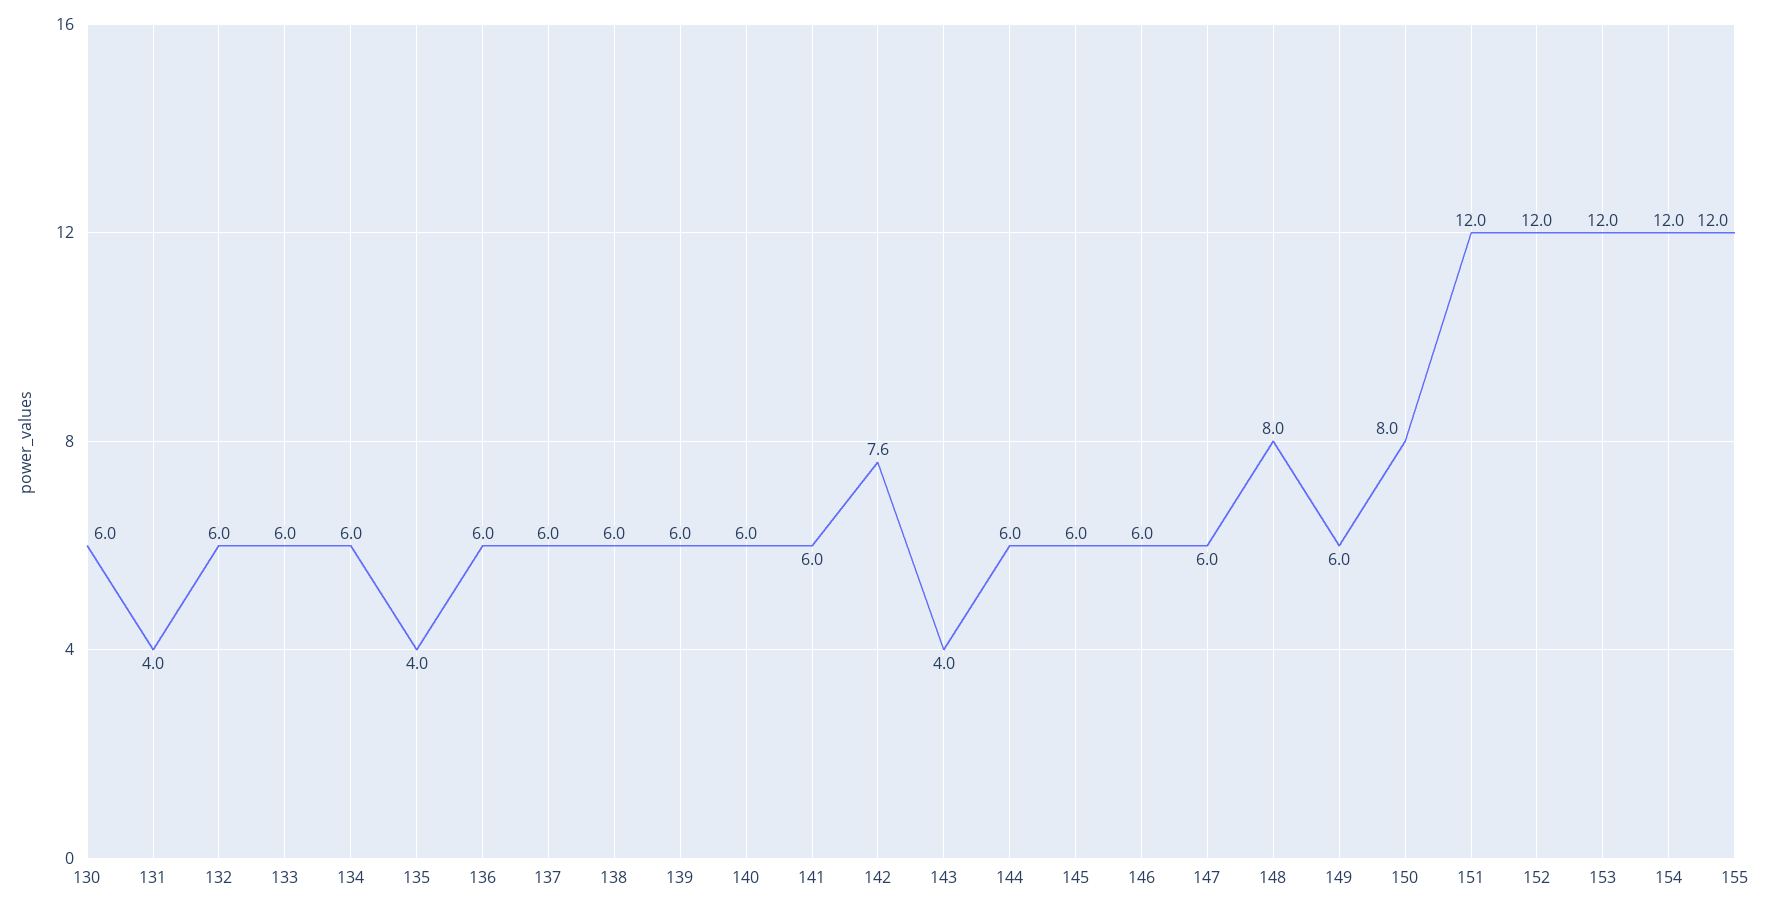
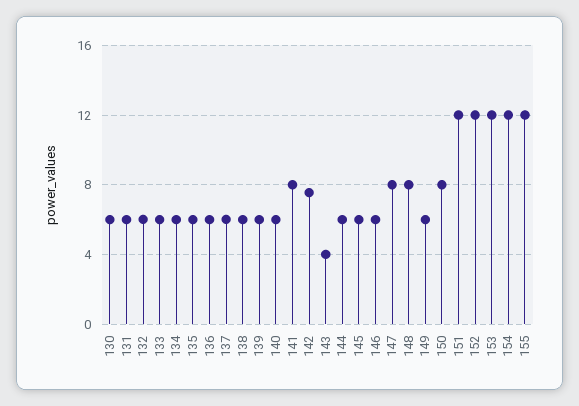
131: 4 -> 6
135: 4 -> 6
141: 6 -> 8
147: 6 -> 8

